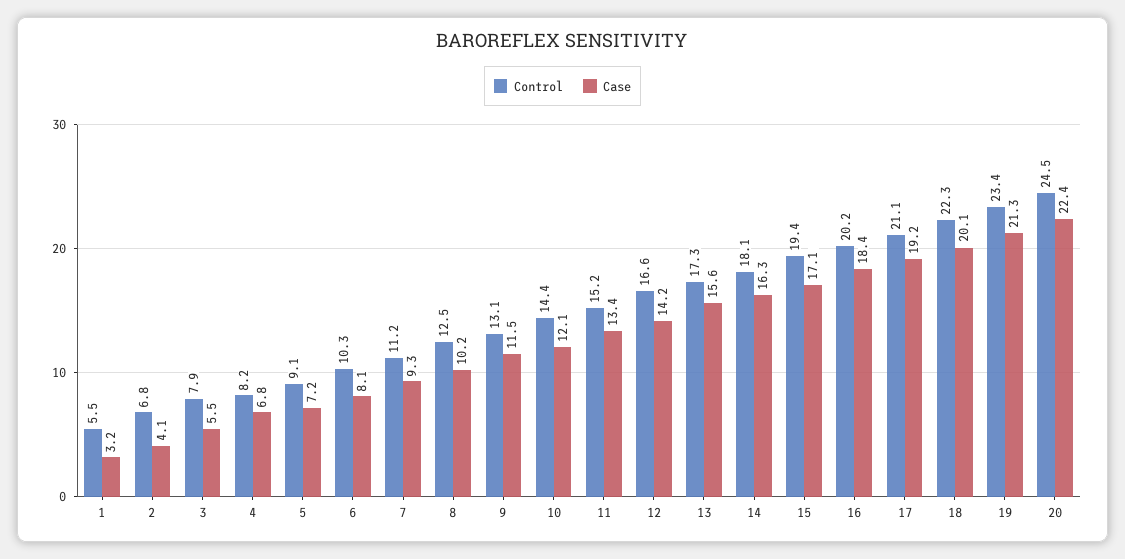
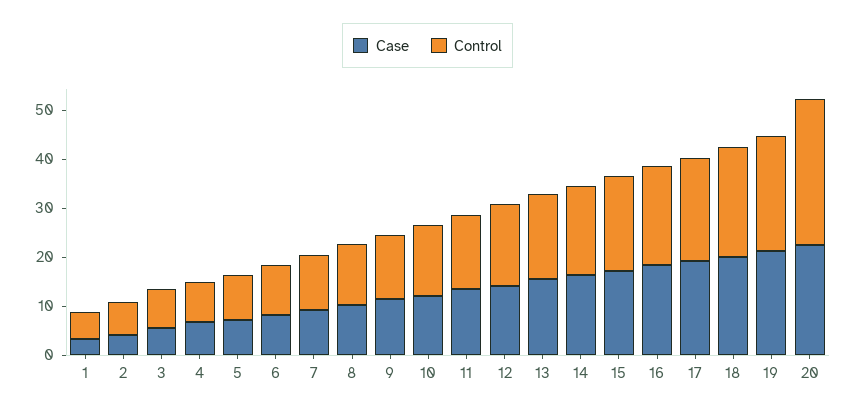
Control, 20: 24.5 -> 30

